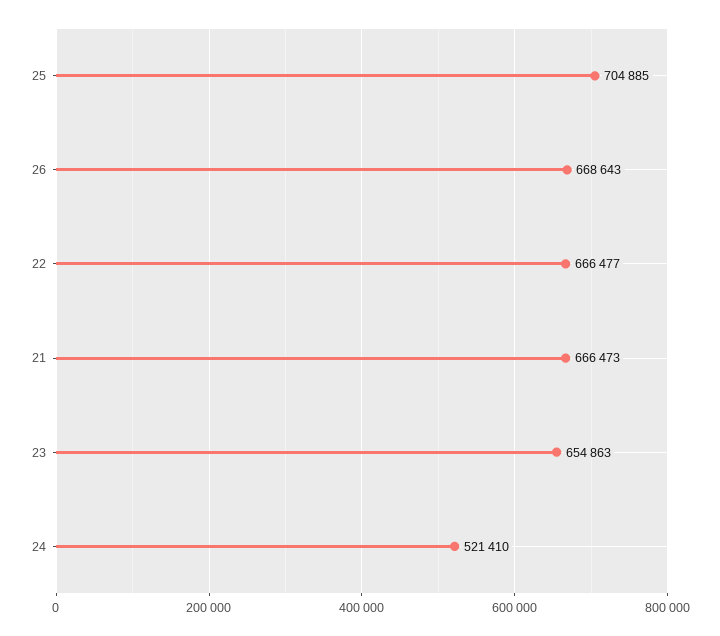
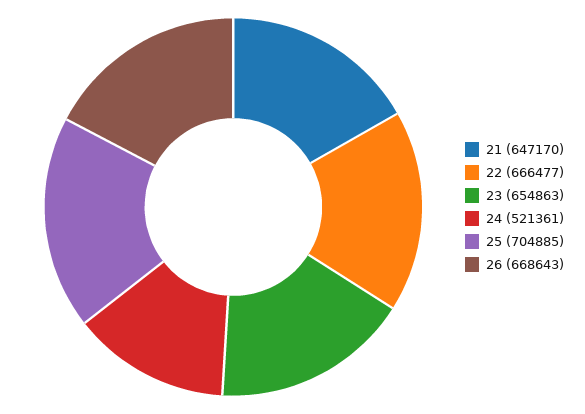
21: 666473 -> 647170
24: 521410 -> 521361

